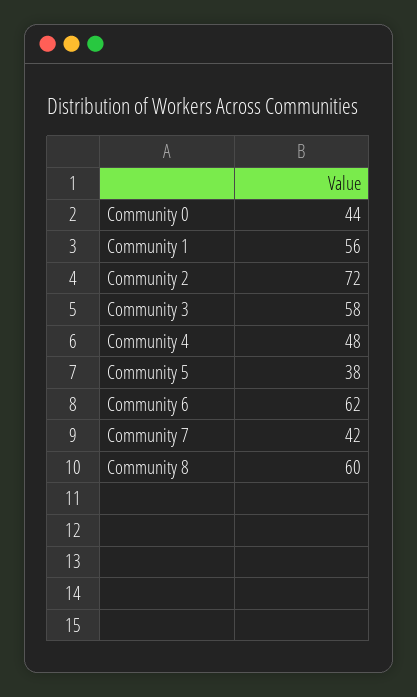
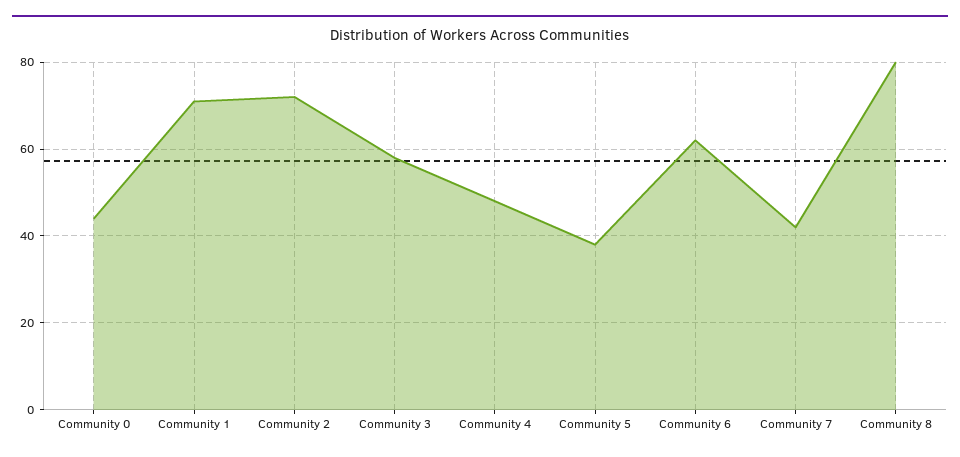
Community 1: 56 -> 70
Community 8: 60 -> 80

